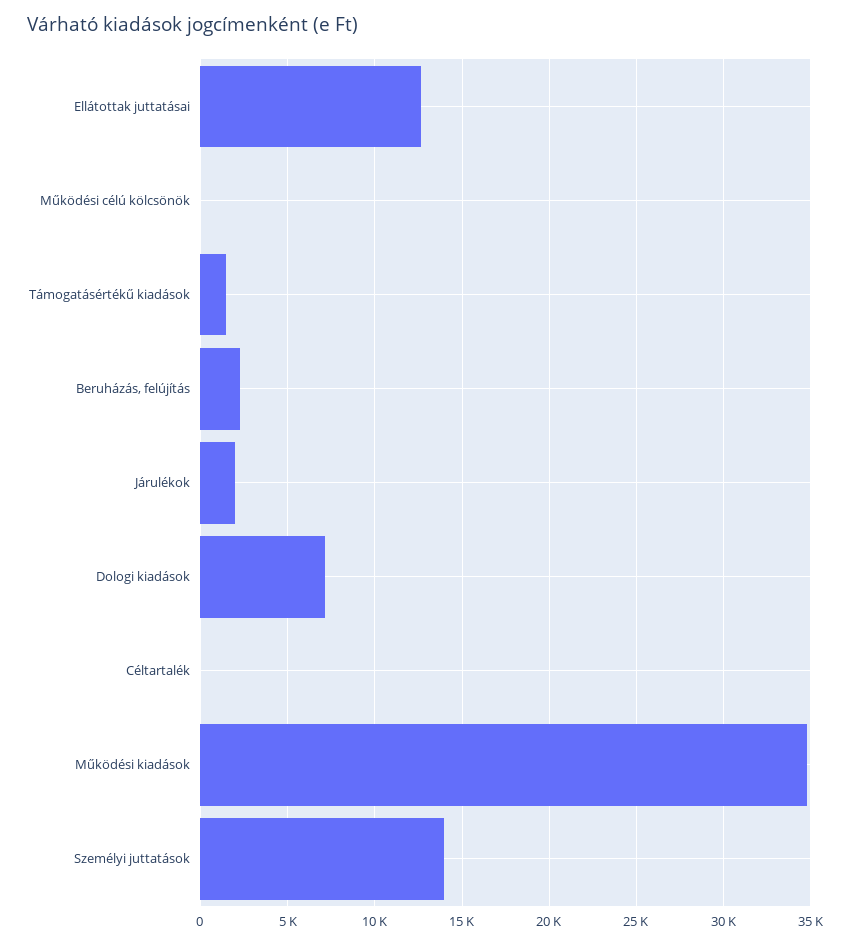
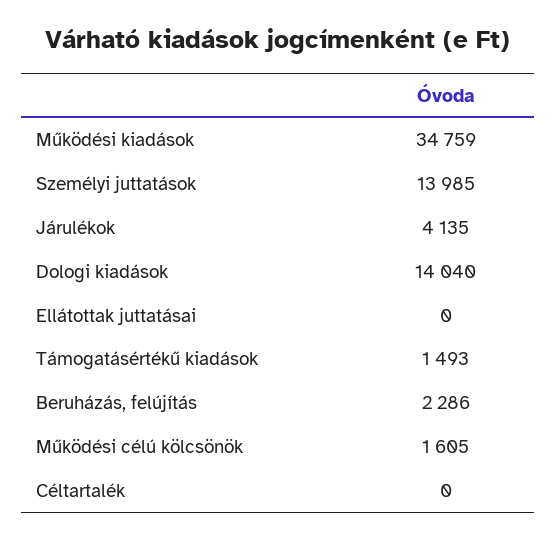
Ellátottak juttatásai: 12500 -> 0
Működési célú kölcsönök: 0 -> 1605
Járulékok: 2000 -> 4135
Dologi kiadások: 7000 -> 14040

